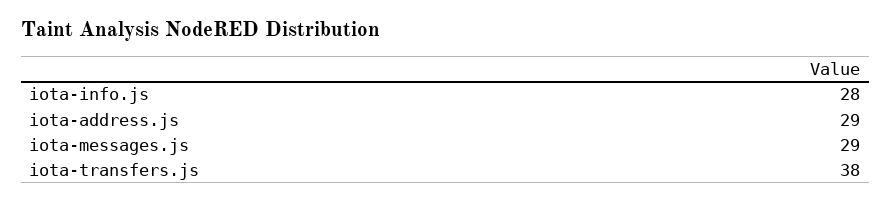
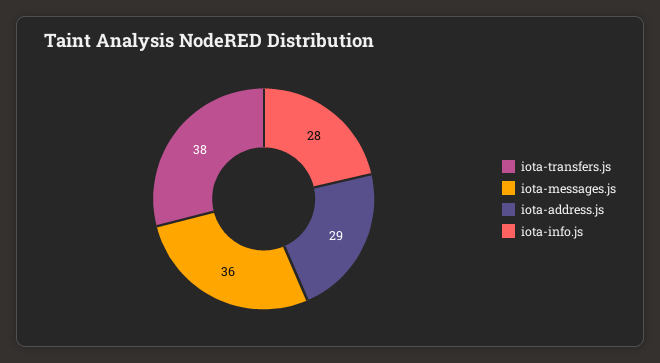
iota-messages.js: 29 -> 36

